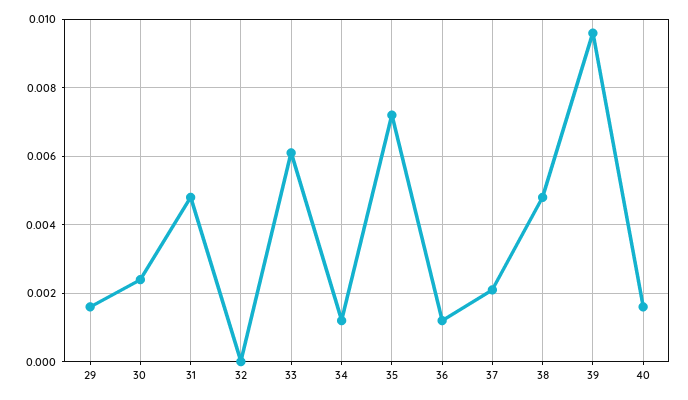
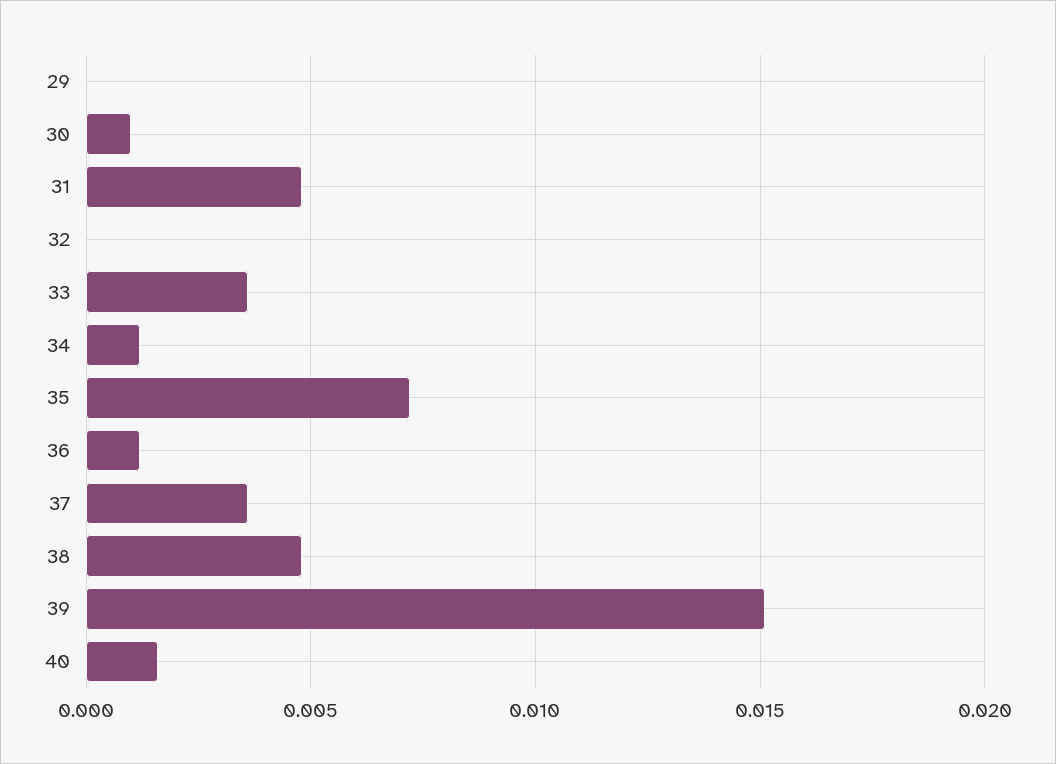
29: 0.0015 -> 0
30: 0.0025 -> 0.001
33: 0.006 -> 0.0035
37: 0.002 -> 0.0035
39: 0.0095 -> 0.015

